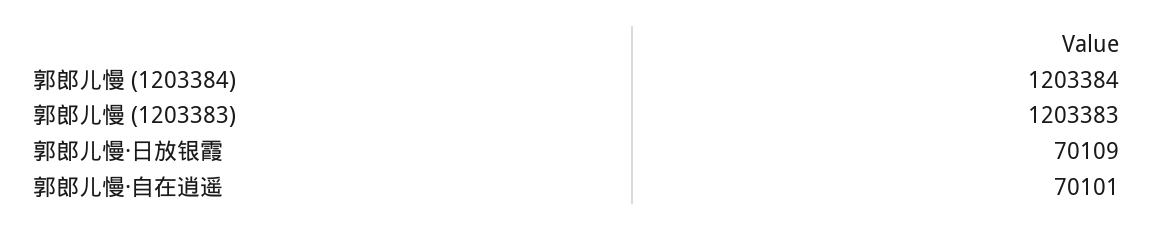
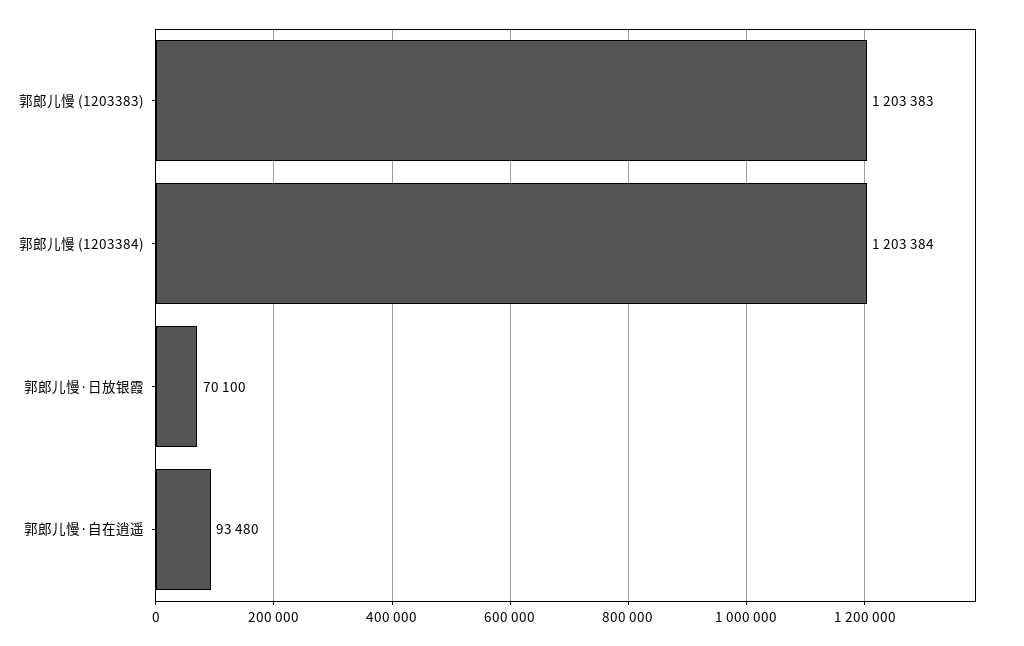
郭郎儿慢·日放银霞: 70109 -> 70100
郭郎儿慢·自在逍遥: 70101 -> 93480

